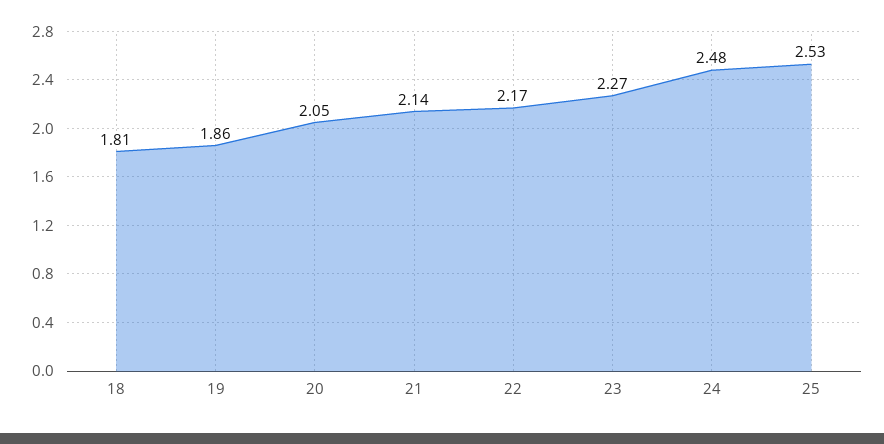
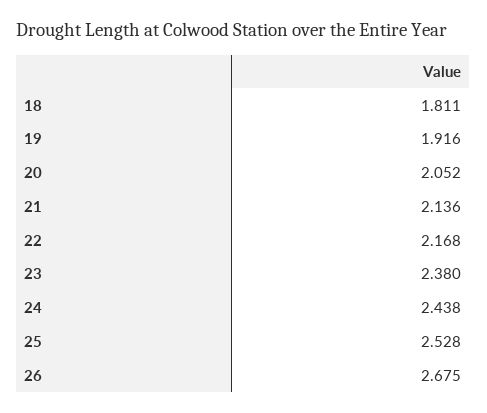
19: 1.86 -> 1.916
23: 2.27 -> 2.38
24: 2.48 -> 2.438
26: none -> 2.675

